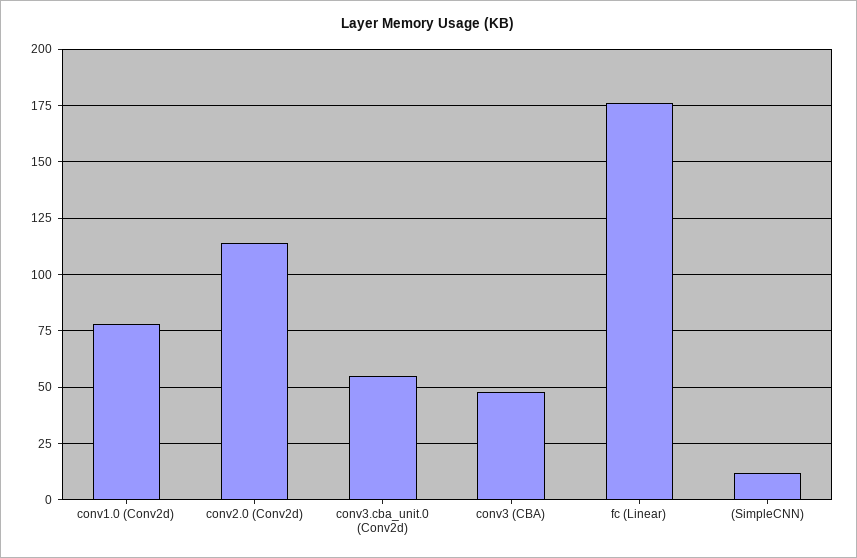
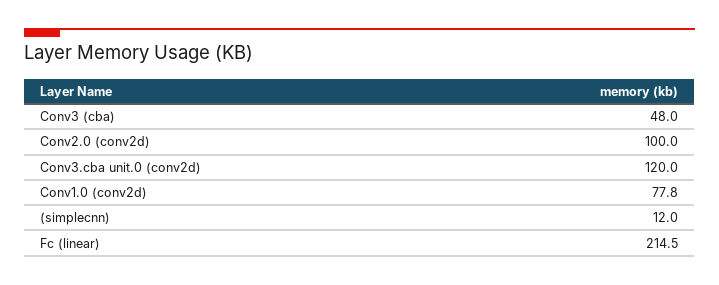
conv2.0 (Conv2d): 115 -> 100
conv3.cba_unit.0 (Conv2d): 55 -> 120
fc (Linear): 175 -> 214.5

